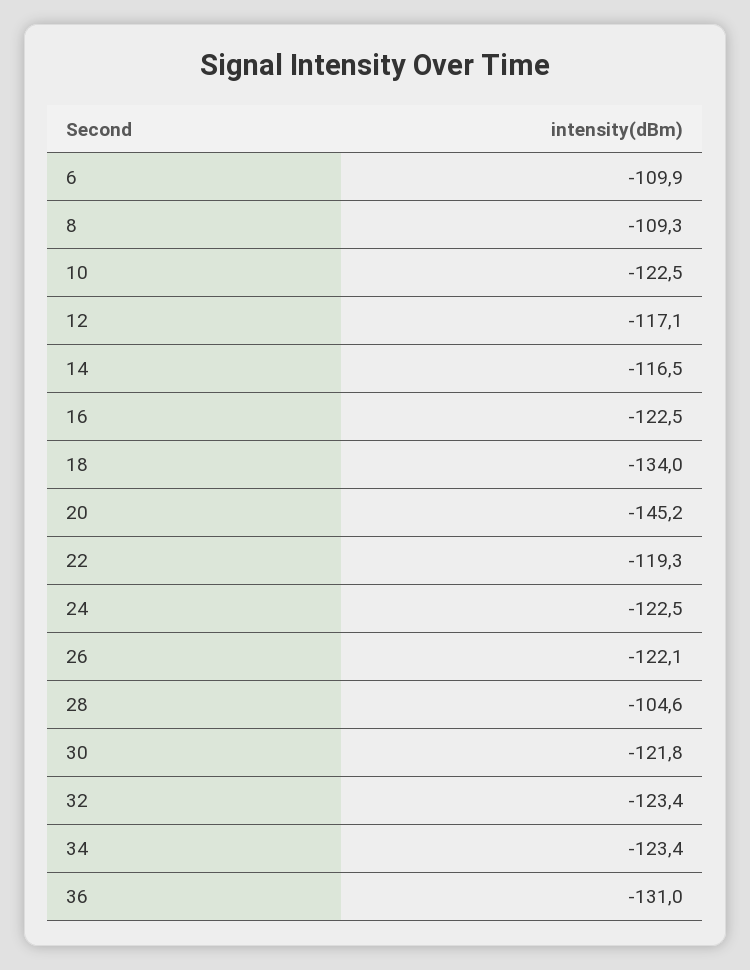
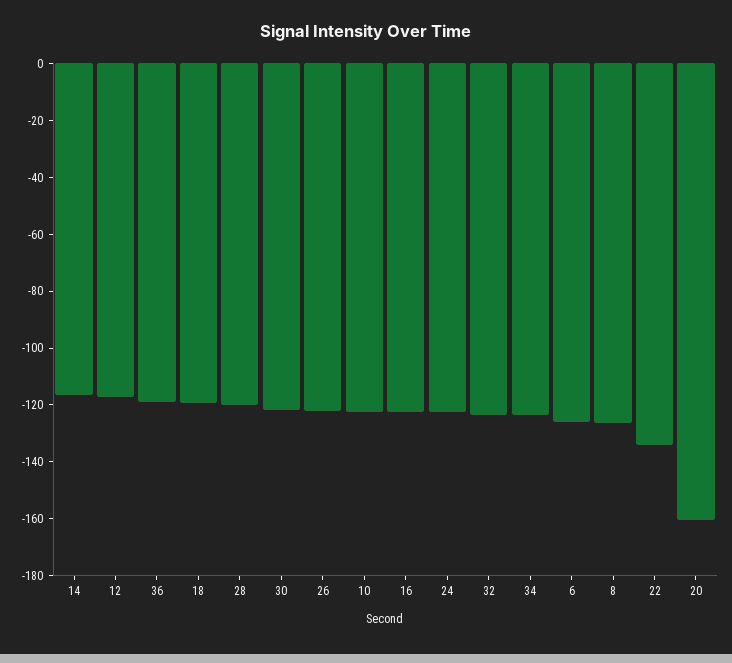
6: -109.9 -> -125
8: -109.3 -> -125
18: -134 -> -120
20: -145.2 -> -160
22: -119.3 -> -135
28: -104.6 -> -120
36: -131 -> -120

